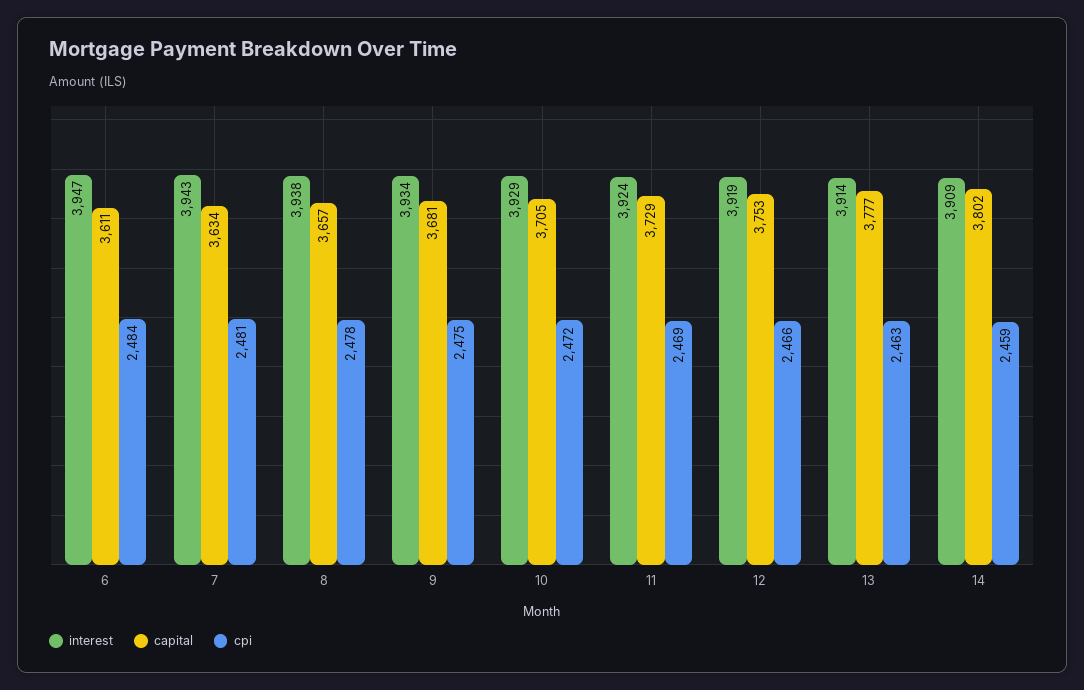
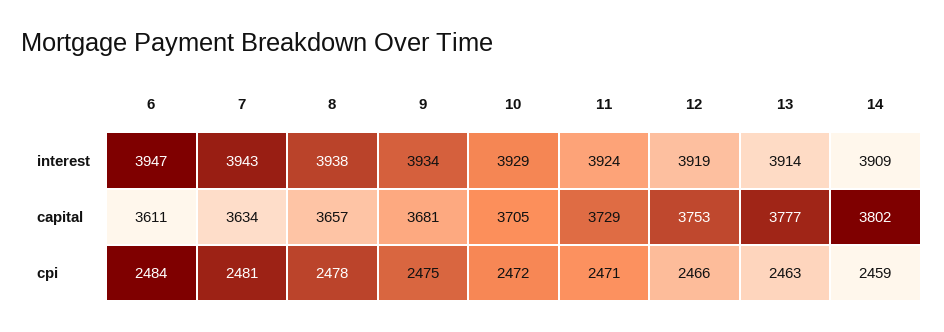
cpi, 11: 2469 -> 2471

